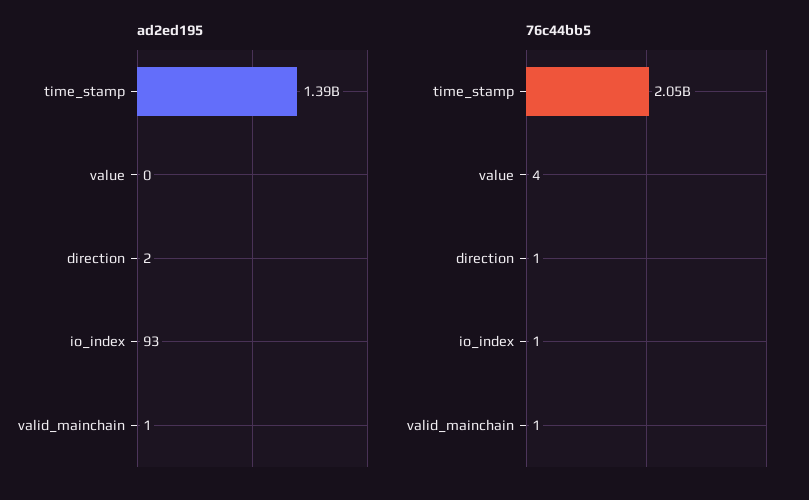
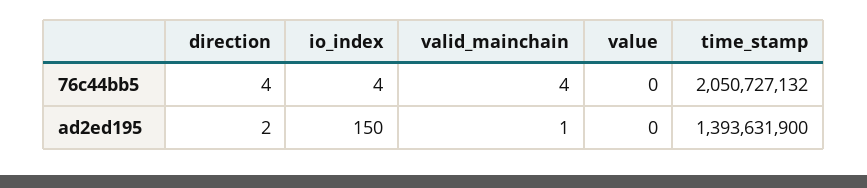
ad2ed195, io_index: 93 -> 150
76c44bb5, value: 4 -> 0
76c44bb5, direction: 1 -> 4
76c44bb5, io_index: 1 -> 4
76c44bb5, valid_mainchain: 1 -> 4

